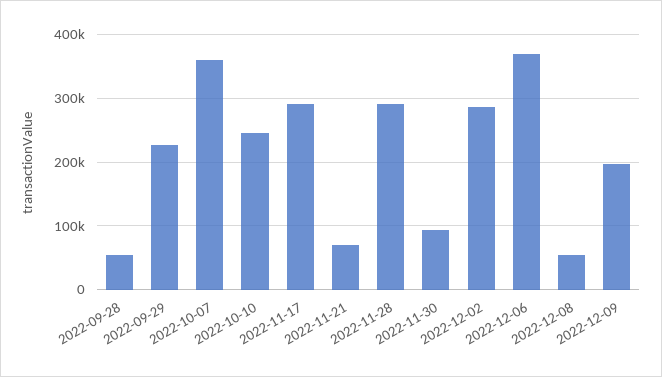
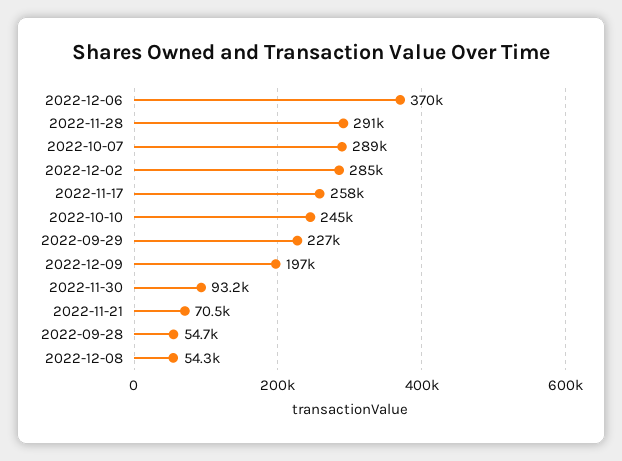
2022-10-07: 360000 -> 289000
2022-11-17: 290000 -> 258000

